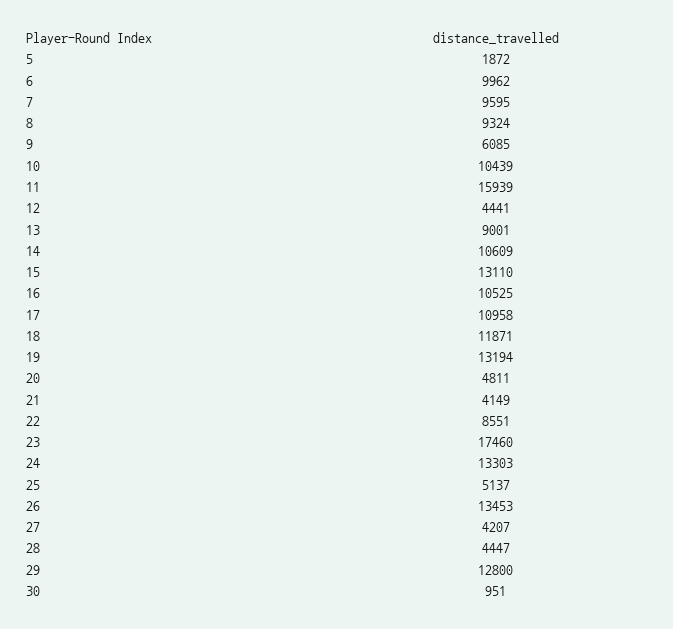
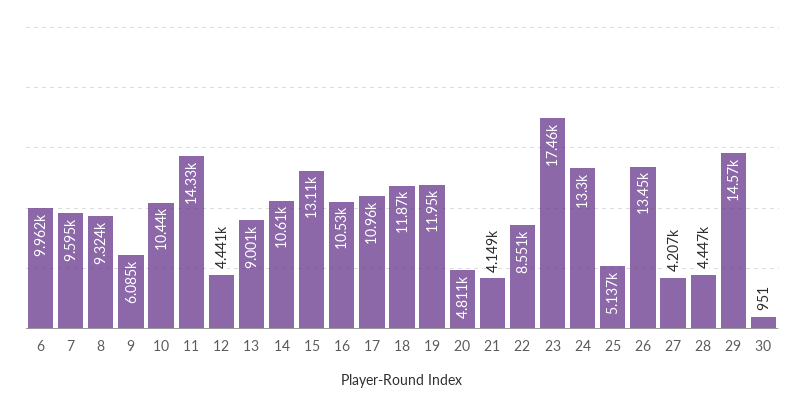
5: 1872 -> none
11: 15939 -> 14330
19: 13194 -> 11950
29: 12800 -> 14570

